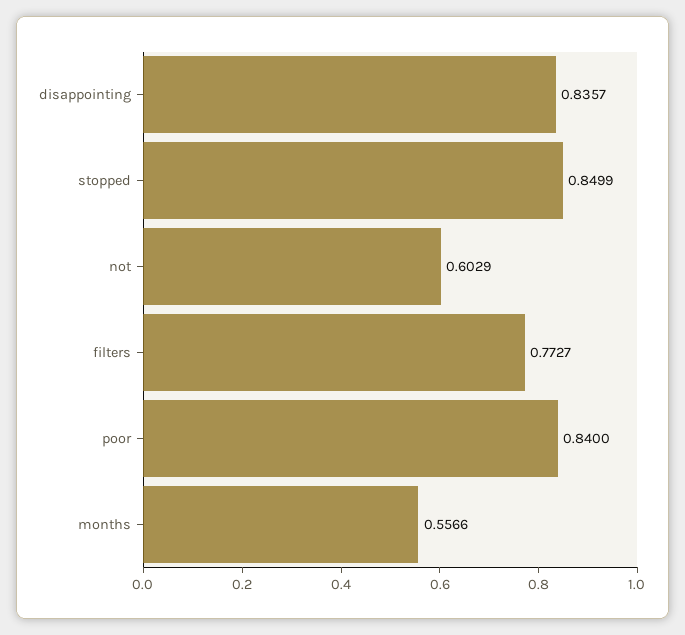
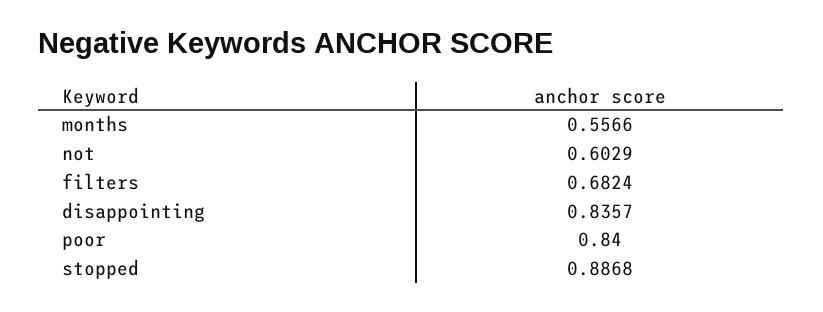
stopped: 0.8499 -> 0.8868
filters: 0.7727 -> 0.6824

